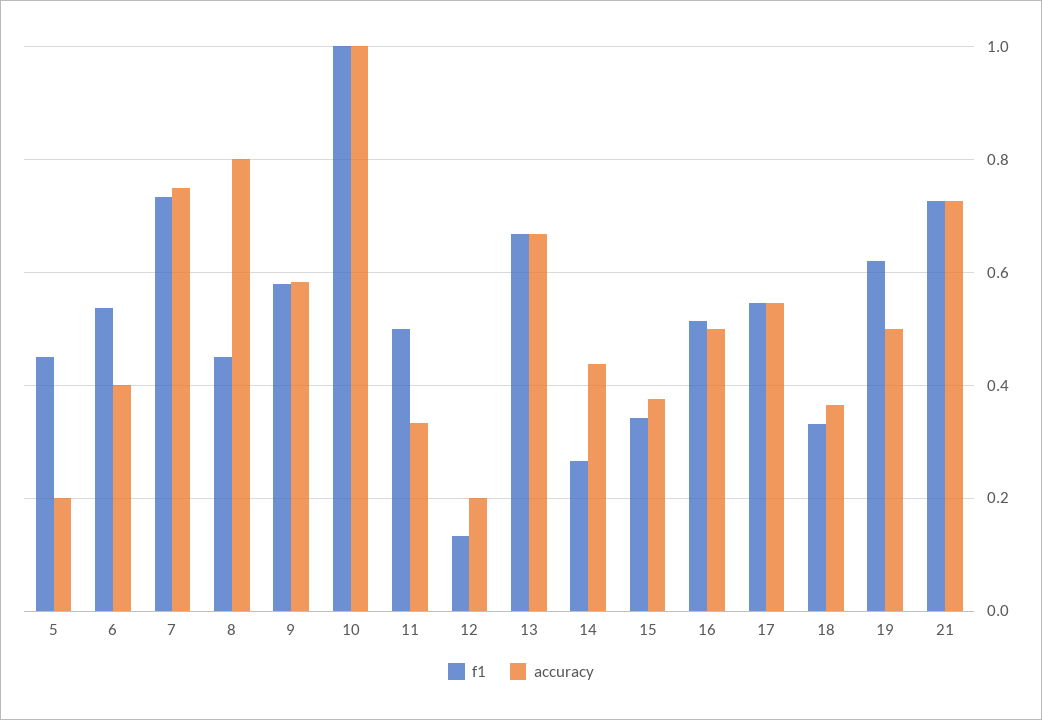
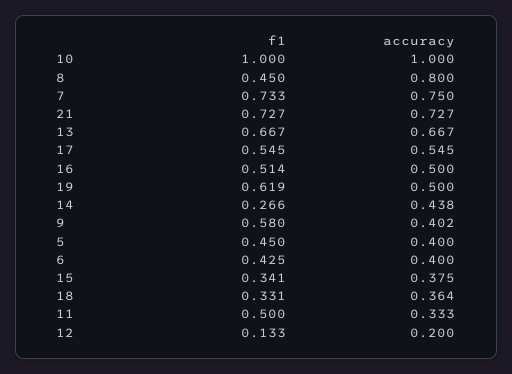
accuracy, 5: 0.2 -> 0.4
f1, 6: 0.54 -> 0.425
accuracy, 9: 0.58 -> 0.402

